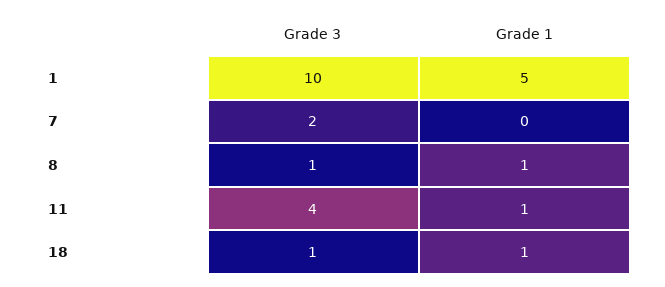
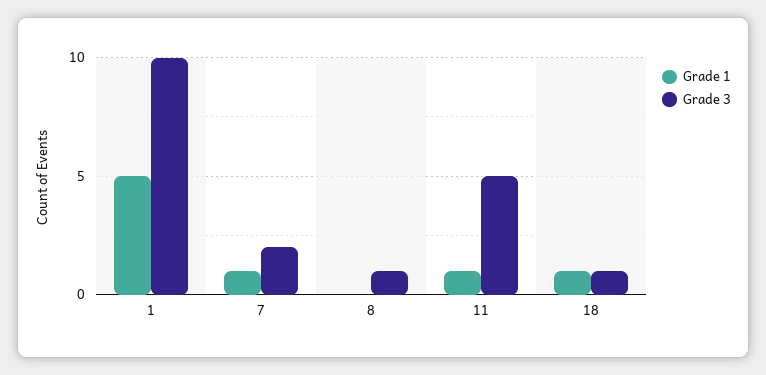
Grade 1, 7: 0 -> 1
Grade 1, 8: 1 -> 0
Grade 3, 11: 4 -> 5

